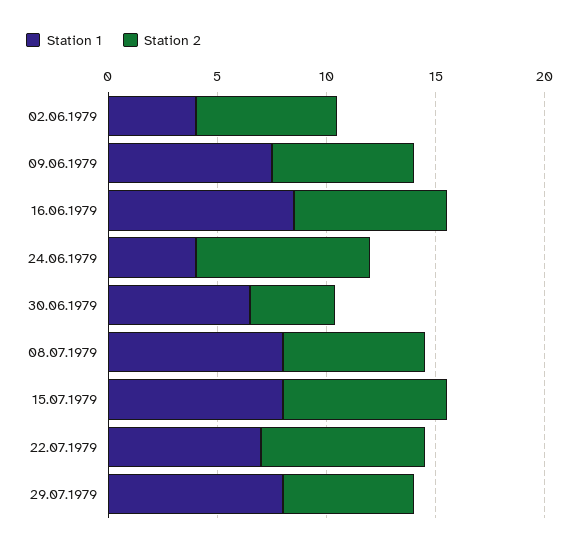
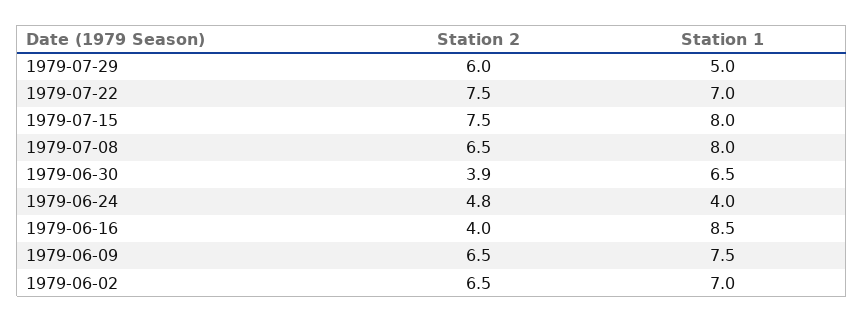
Station 1, 02.06.1979: 4 -> 7
Station 2, 16.06.1979: 7 -> 4
Station 2, 24.06.1979: 8 -> 4.8
Station 1, 29.07.1979: 8 -> 5

